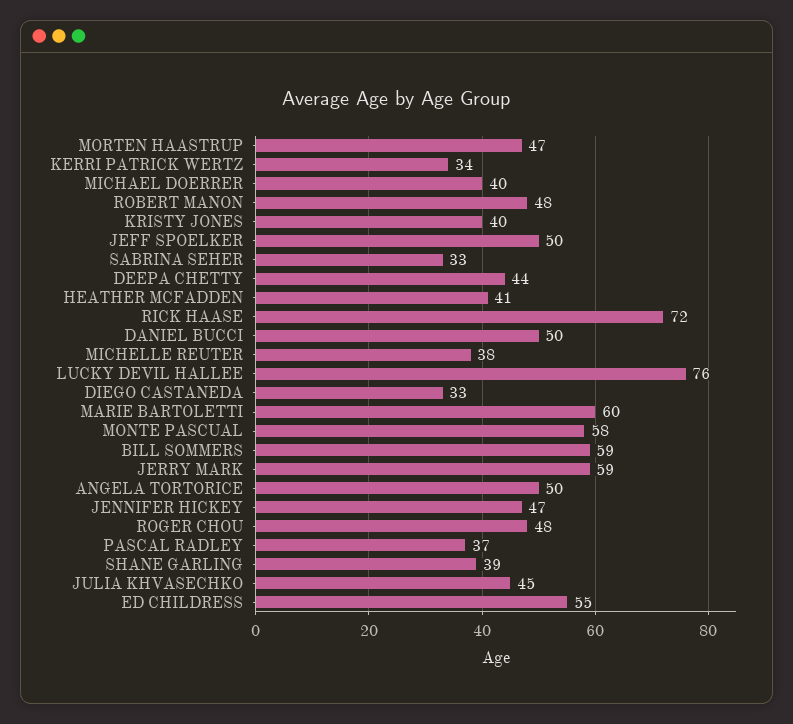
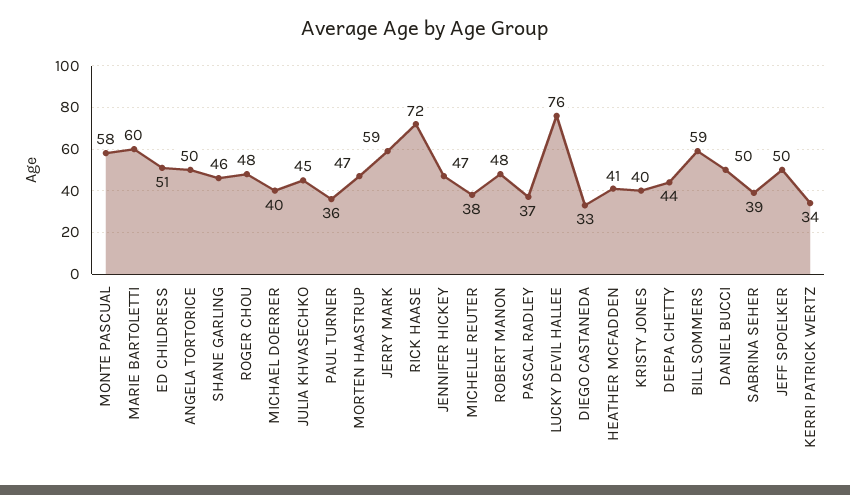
SABRINA SEHER: 33 -> 39
SHANE GARLING: 39 -> 46
ED CHILDRESS: 55 -> 51
PAUL TURNER: none -> 36

